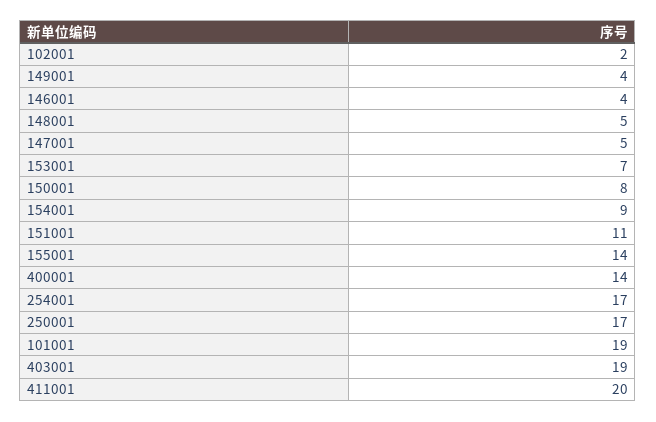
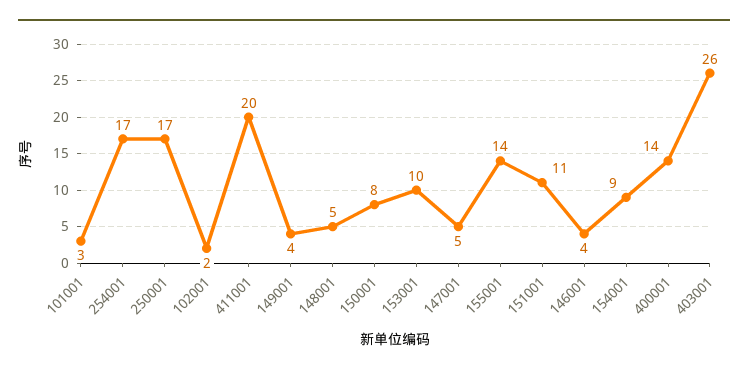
153001: 7 -> 10
101001: 19 -> 3
403001: 19 -> 26

